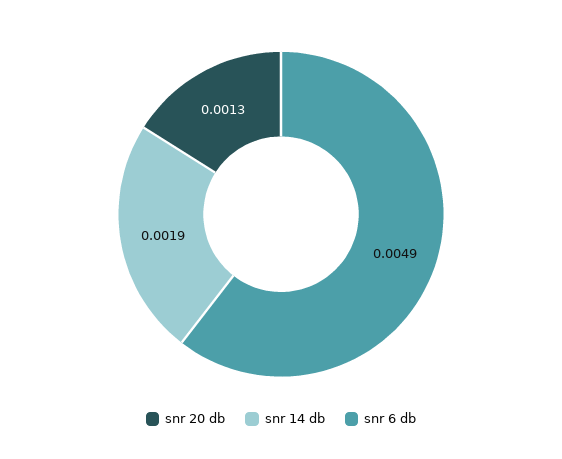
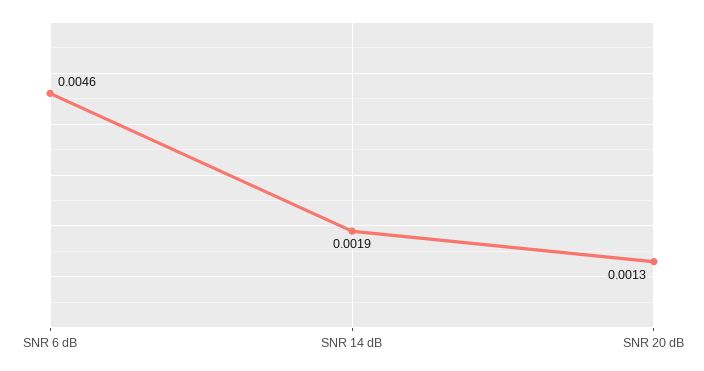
snr 6 db: 0.0049 -> 0.0046

